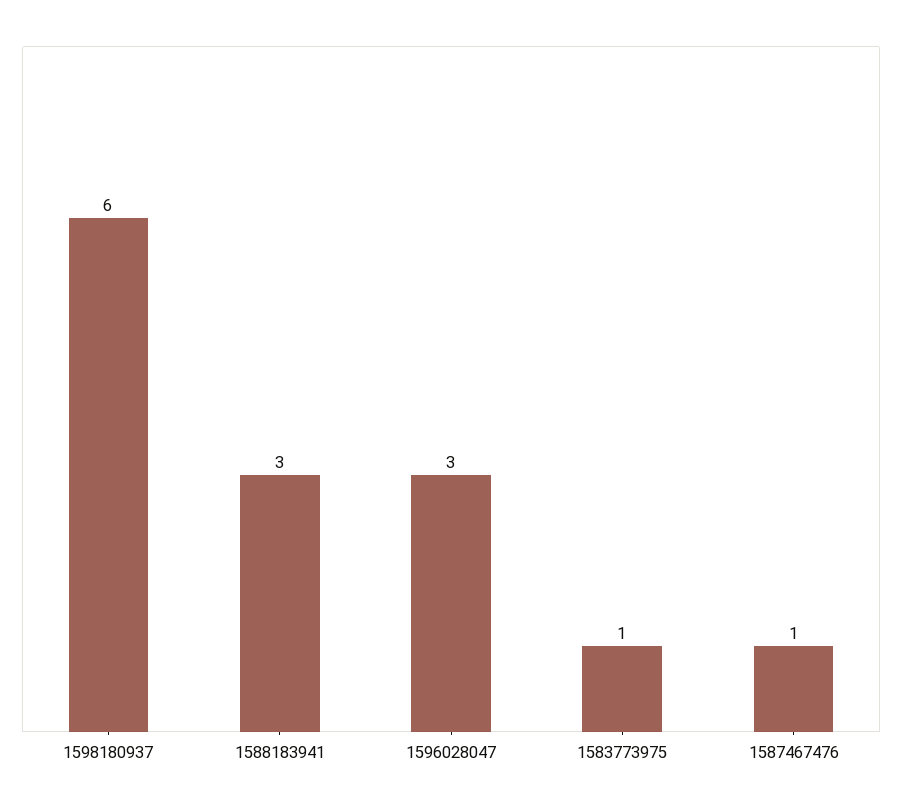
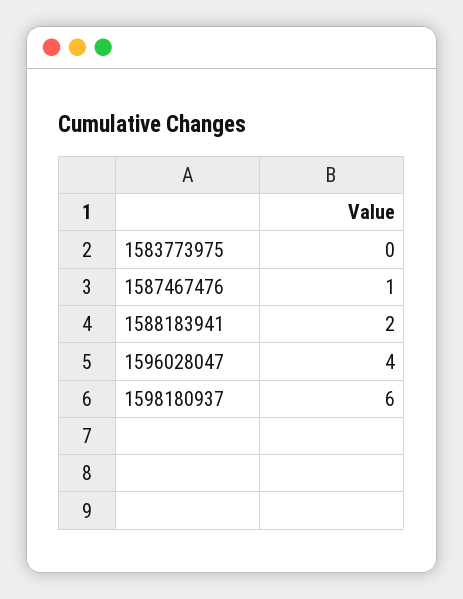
1588183941: 3 -> 2
1596028047: 3 -> 4
1583773975: 1 -> 0

